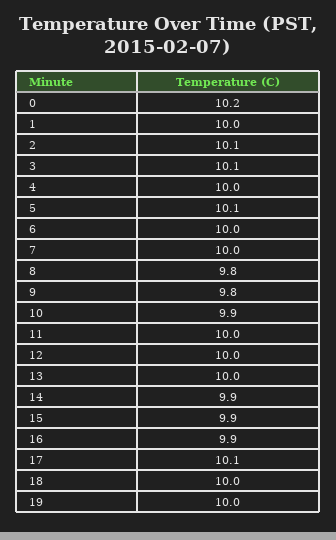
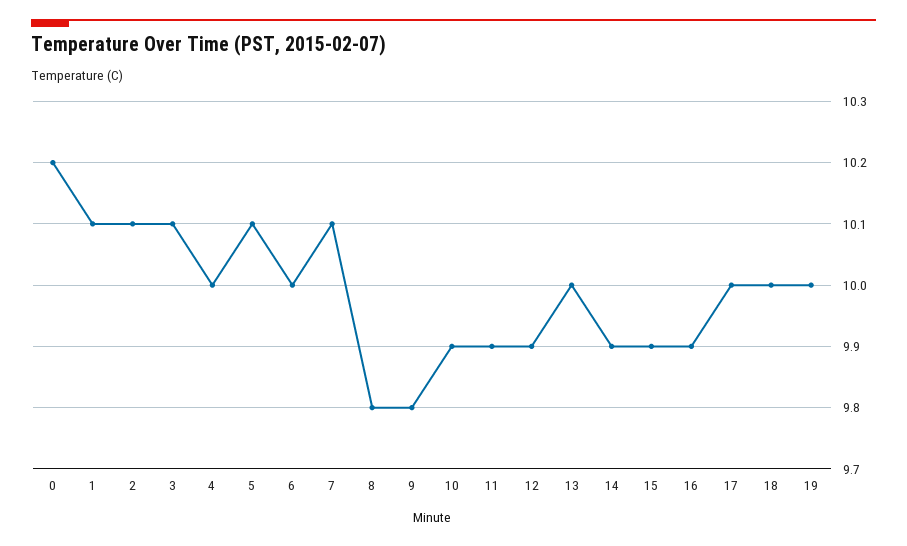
1: 10 -> 10.1
7: 10 -> 10.1
11: 10 -> 9.9
12: 10 -> 9.9
17: 10.1 -> 10

